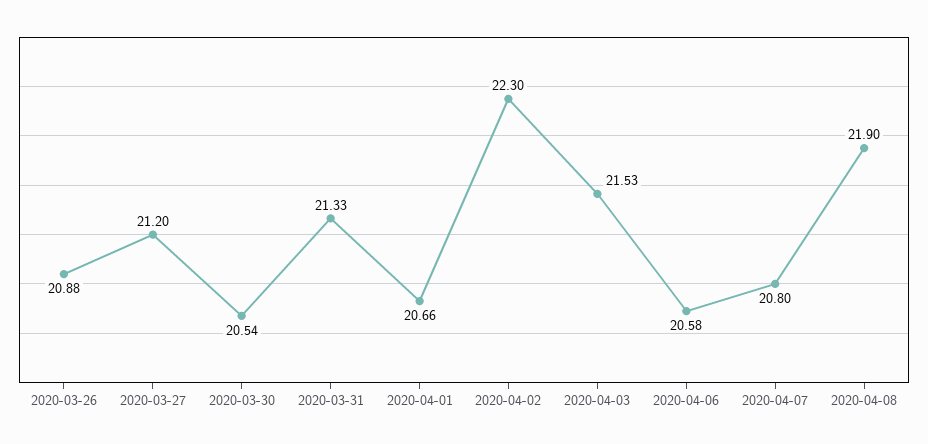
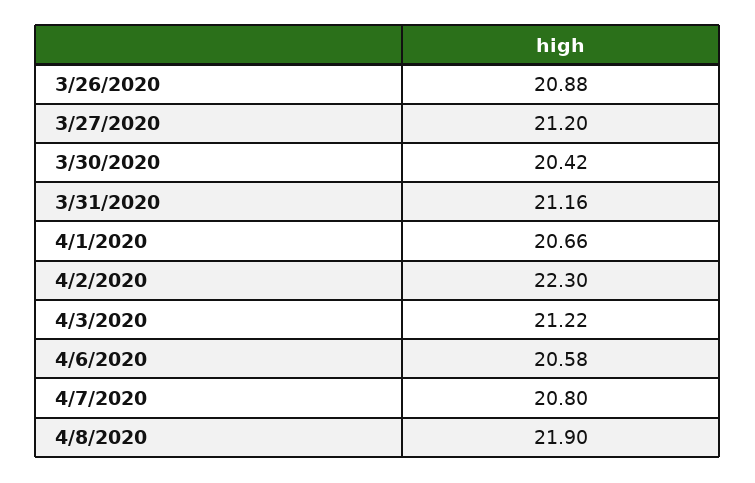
2020-03-30: 20.54 -> 20.42
2020-03-31: 21.33 -> 21.16
2020-04-03: 21.53 -> 21.22

